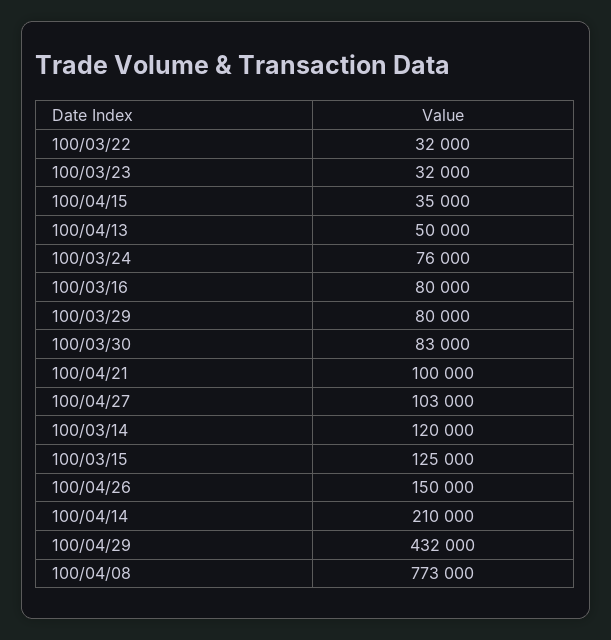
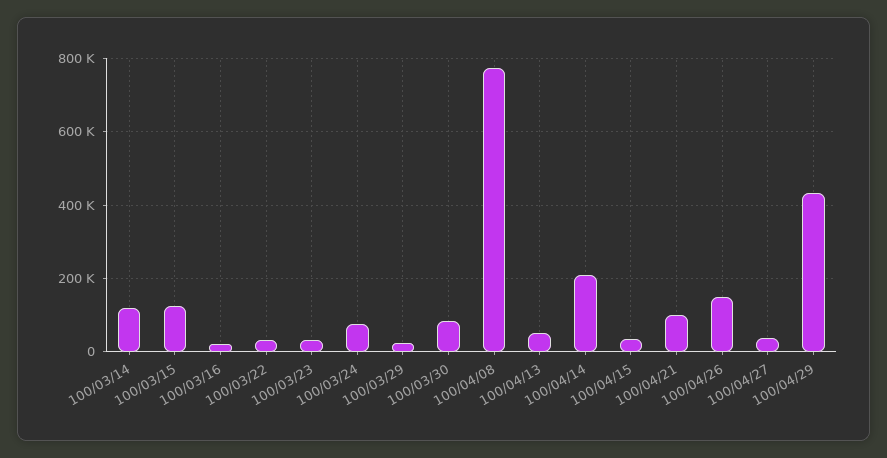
100/03/16: 80000 -> 20000
100/03/29: 80000 -> 20000
100/04/27: 103000 -> 40000

